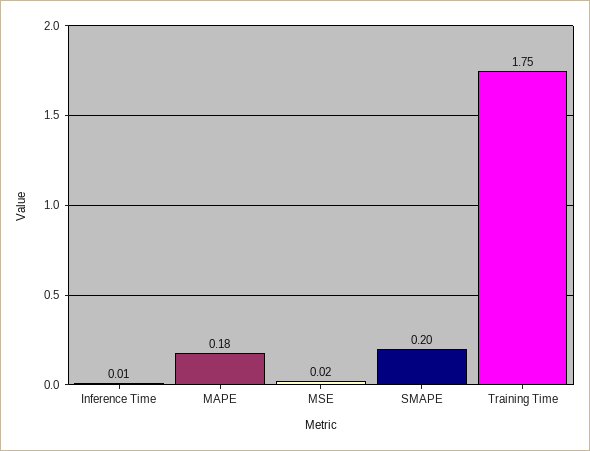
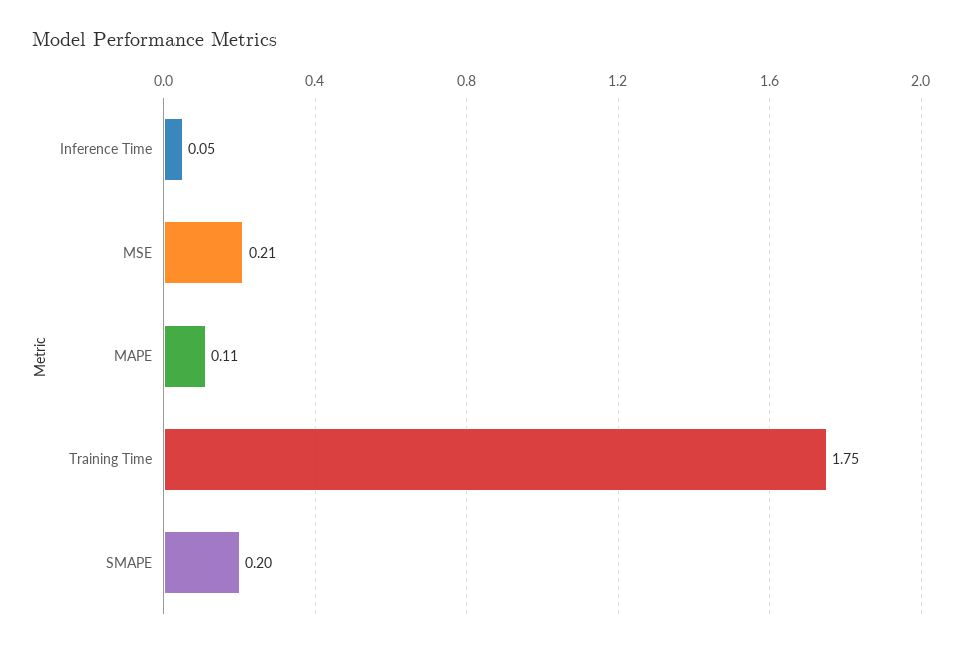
Inference Time: 0.01 -> 0.05
MAPE: 0.18 -> 0.11
MSE: 0.02 -> 0.21

